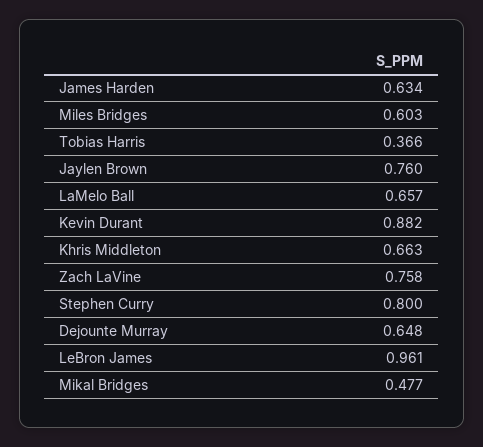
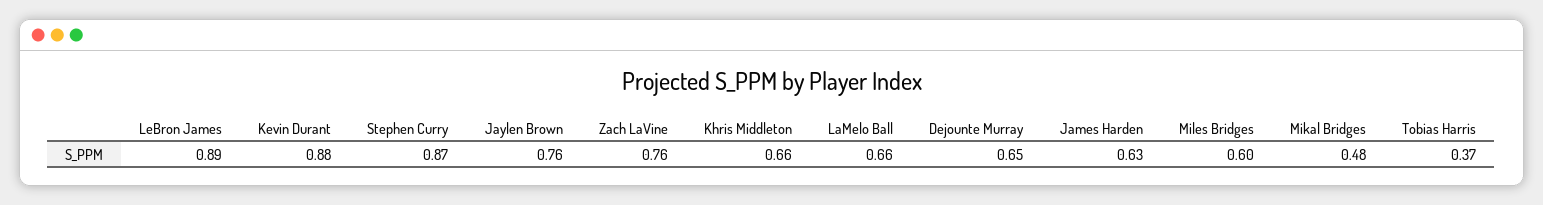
Stephen Curry: 0.8 -> 0.87
LeBron James: 0.961 -> 0.89

